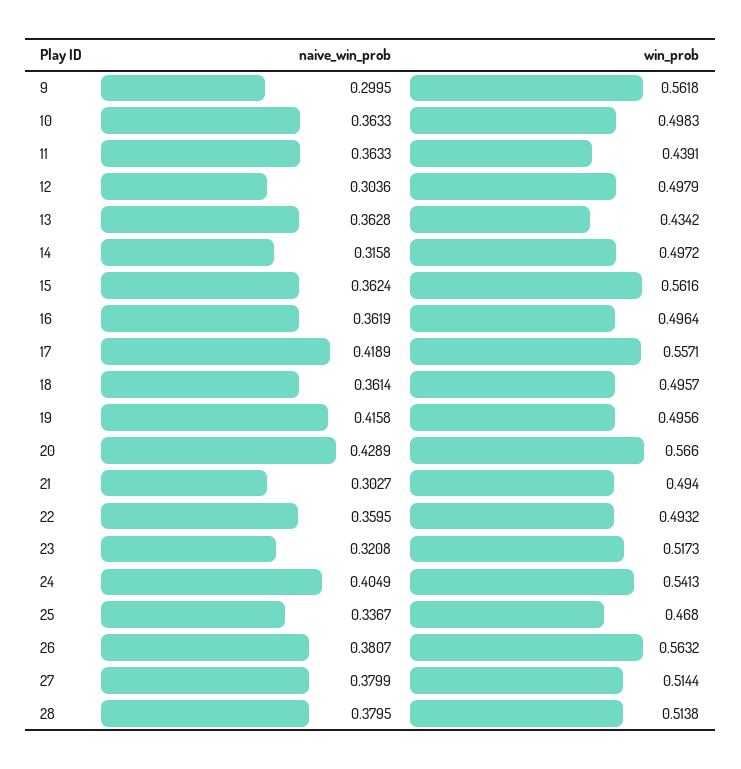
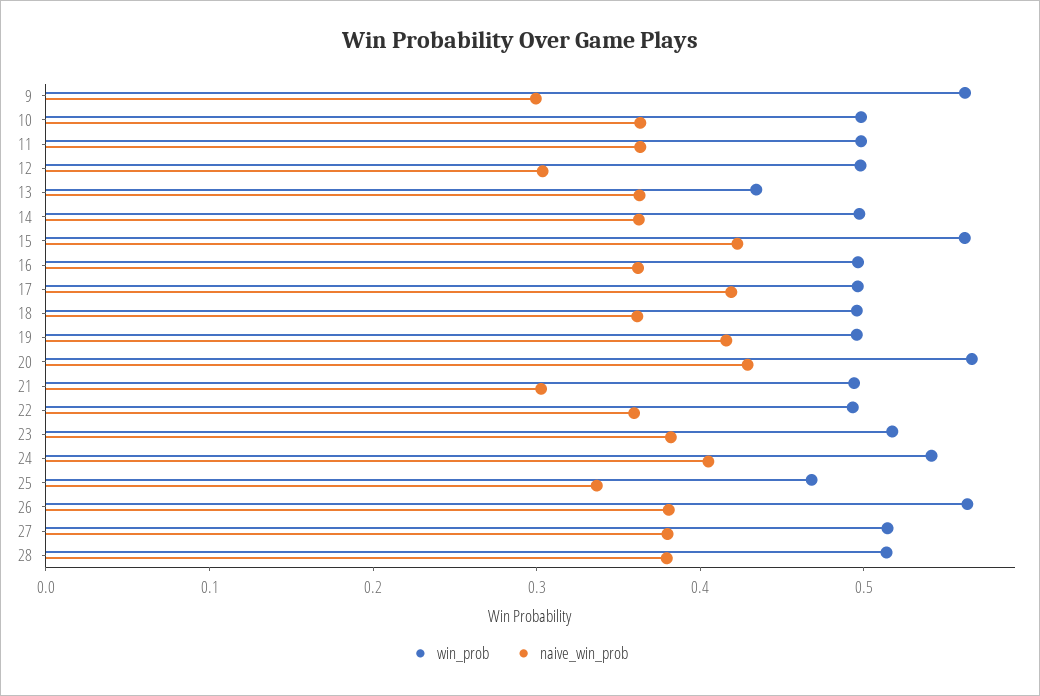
win_prob, 11: 0.4391 -> 0.5
naive_win_prob, 14: 0.3158 -> 0.36
naive_win_prob, 15: 0.3624 -> 0.42
win_prob, 17: 0.5571 -> 0.5
naive_win_prob, 23: 0.3208 -> 0.38

